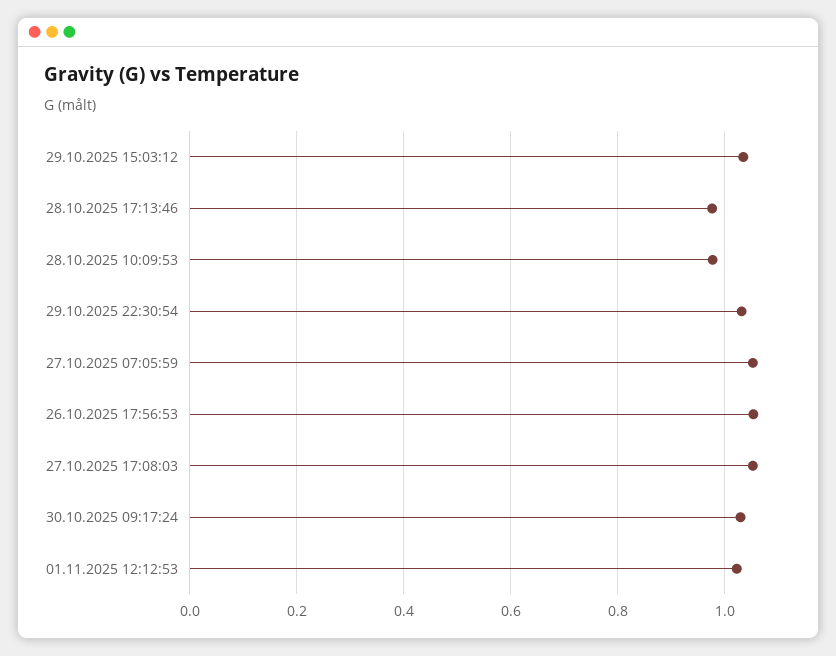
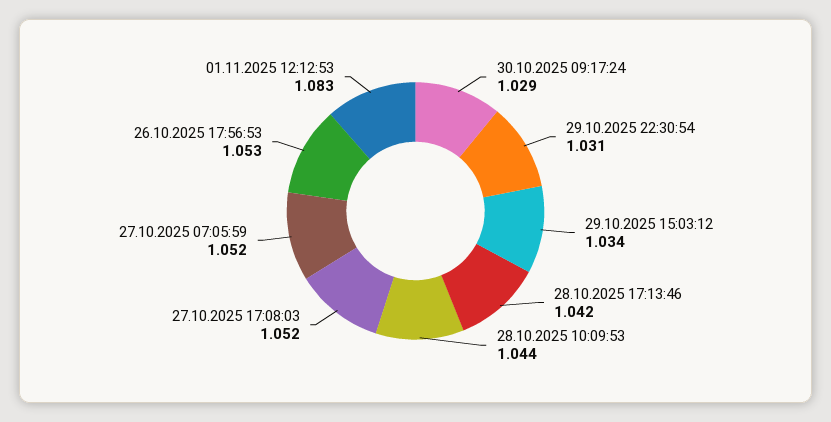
28.10.2025 17:13:46: 0.98 -> 1.042
28.10.2025 10:09:53: 0.98 -> 1.044
01.11.2025 12:12:53: 1.02 -> 1.083

